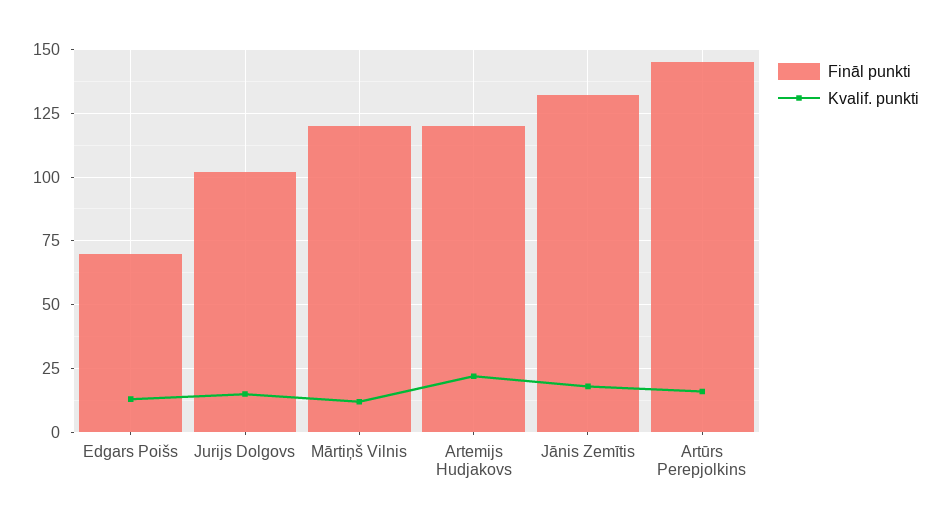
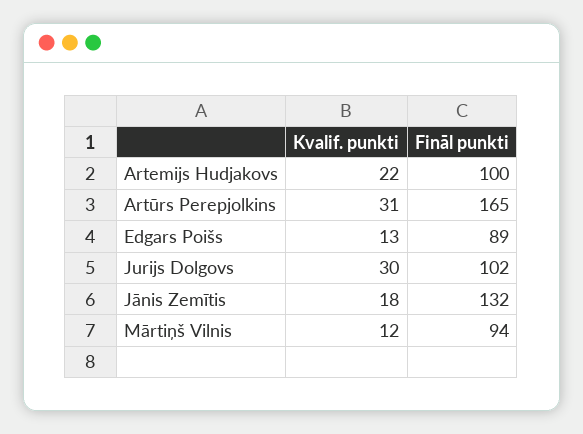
Fināl punkti, Edgars Poišs: 70 -> 89
Kvalif. punkti, Jurijs Dolgovs: 15 -> 30
Fināl punkti, Mārtiņš Vilnis: 120 -> 94
Fināl punkti, Artemijs Hudjakovs: 120 -> 100
Fināl punkti, Artūrs Perepjolkins: 145 -> 165
Kvalif. punkti, Artūrs Perepjolkins: 15 -> 31

